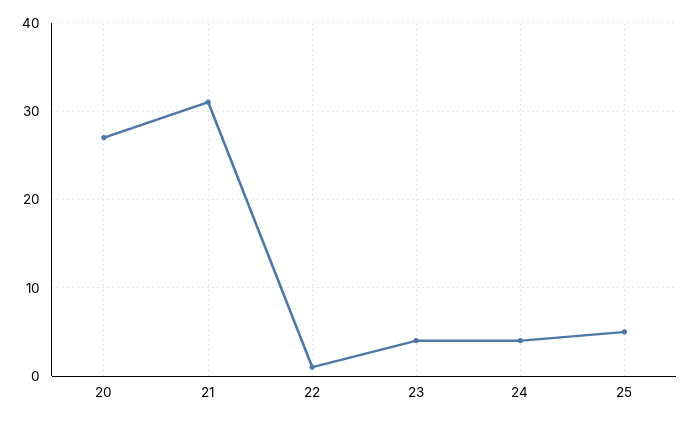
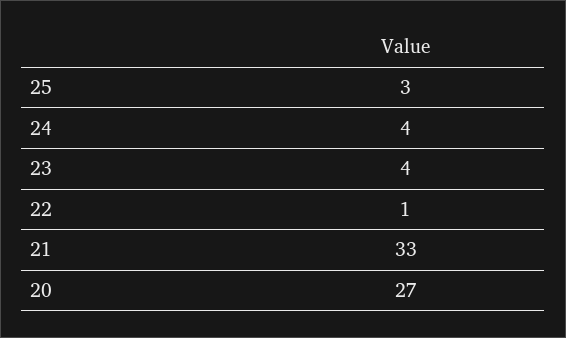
21: 31 -> 33
25: 5 -> 3

